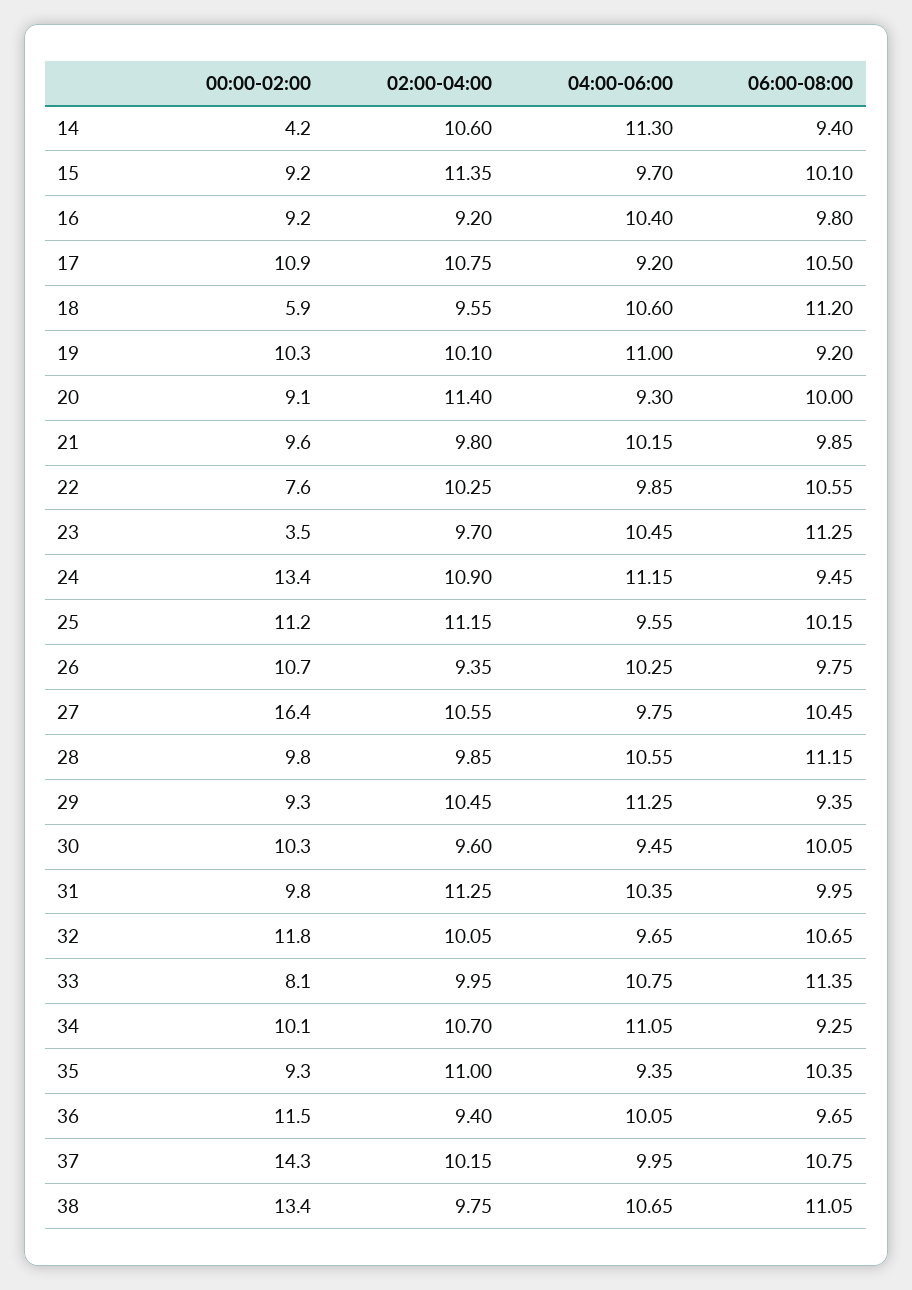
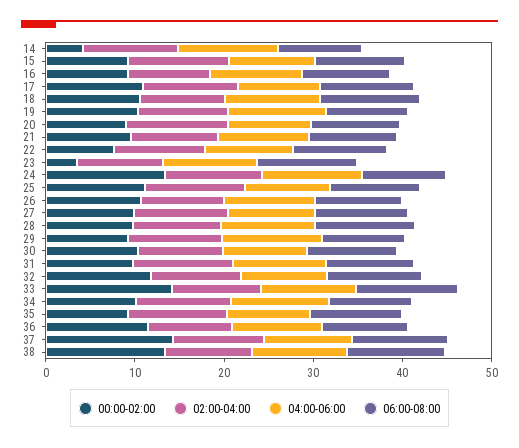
00:00-02:00, 18: 5.9 -> 10
00:00-02:00, 27: 16.4 -> 10
00:00-02:00, 33: 8.1 -> 14

